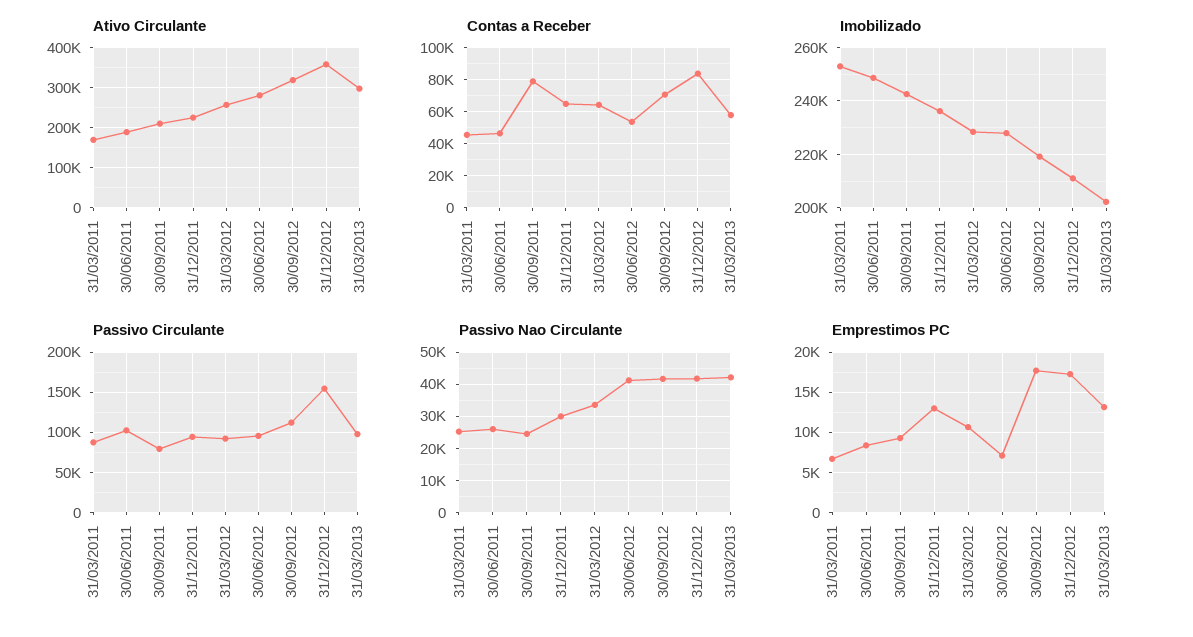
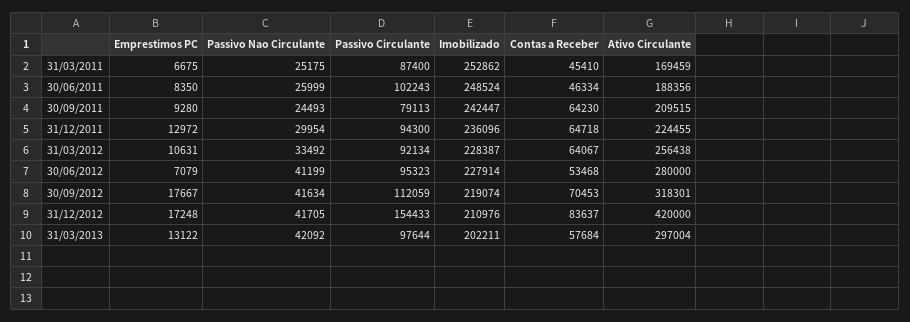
Ativo Circulante, 31/12/2012: 360000 -> 420000
Contas a Receber, 30/09/2011: 80000 -> 64230

